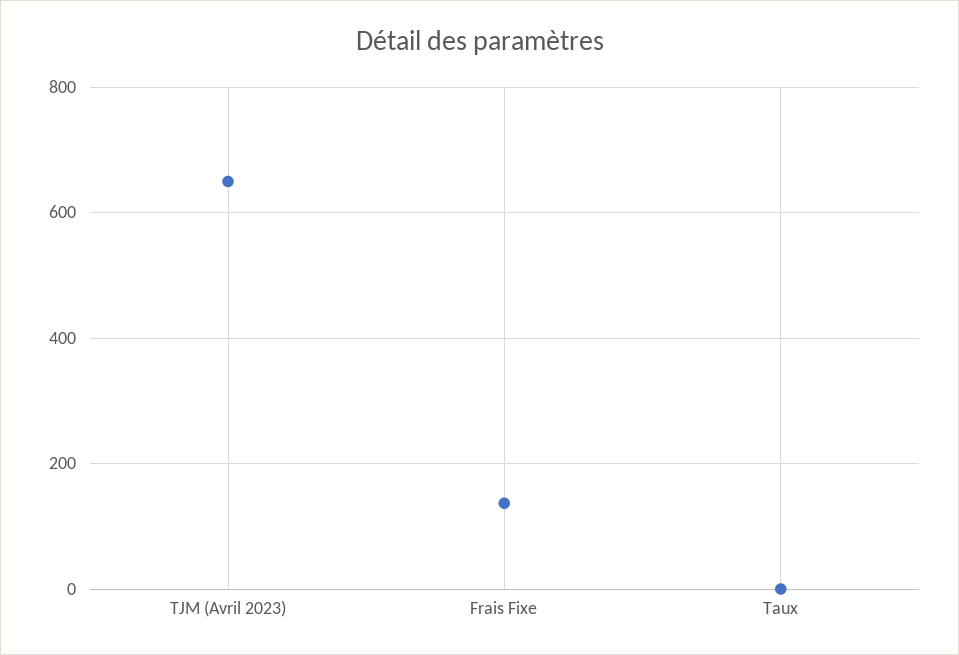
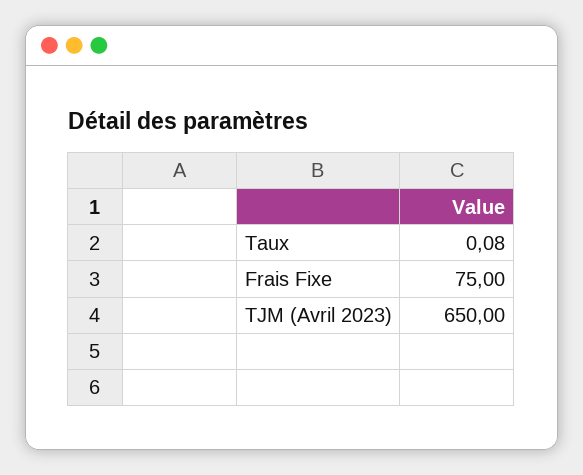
Frais Fixe: 140 -> 75

